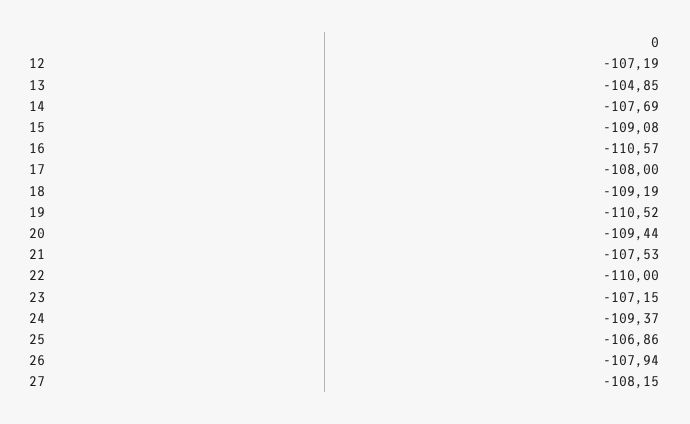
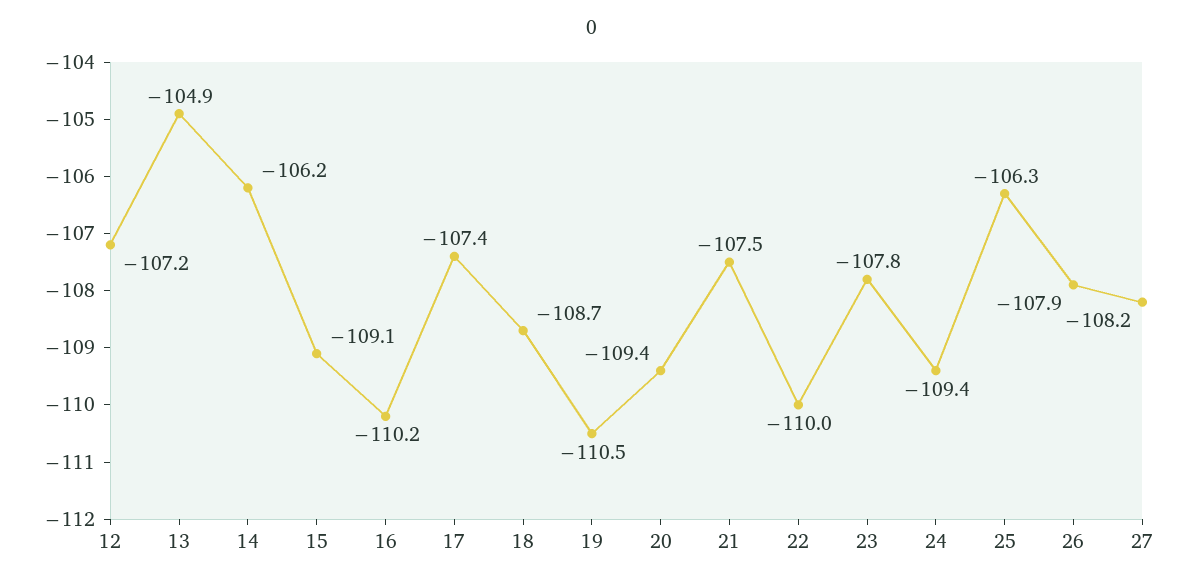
14: -107.69 -> -106.2
16: -110.57 -> -110.2
17: -108 -> -107.4
18: -109.19 -> -108.7
23: -107.15 -> -107.8
25: -106.86 -> -106.3

